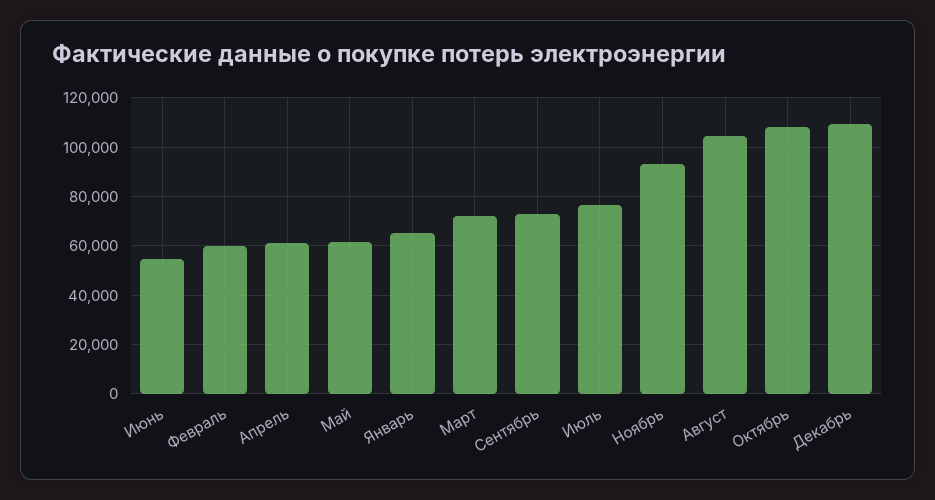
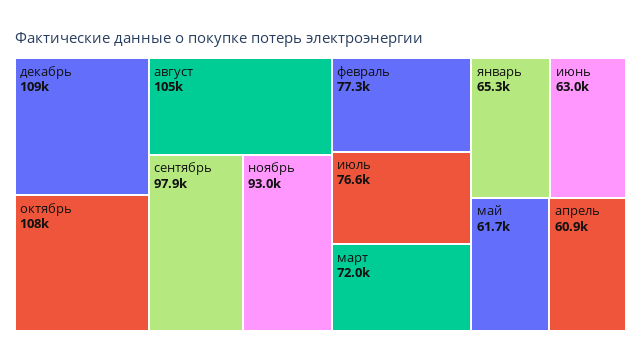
Июнь: 55000 -> 63000
Февраль: 60000 -> 77300
Сентябрь: 72500 -> 97900

